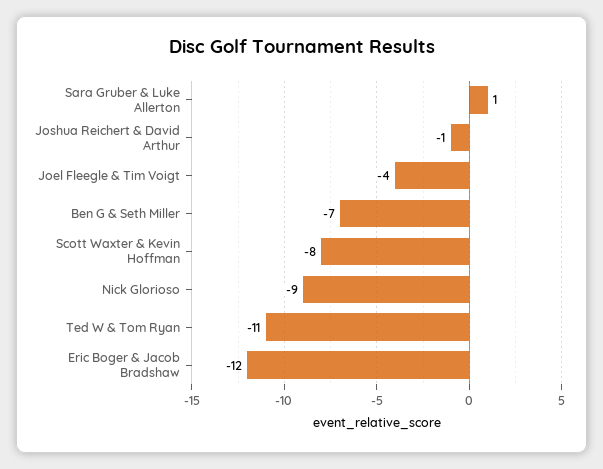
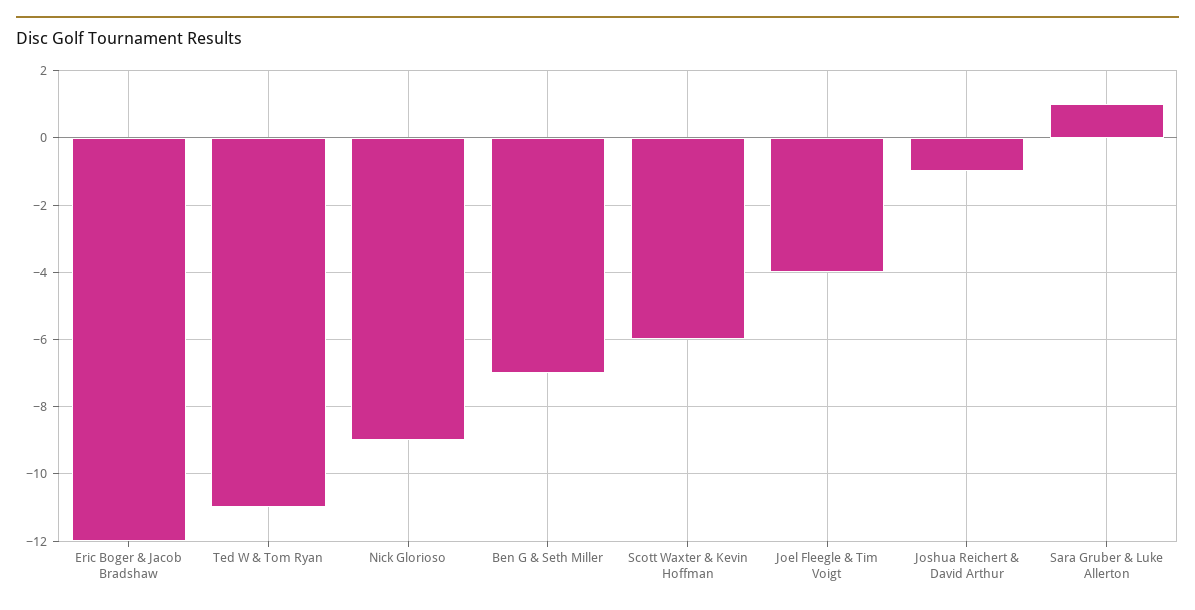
Scott Waxter & Kevin Hoffman: -8 -> -6

